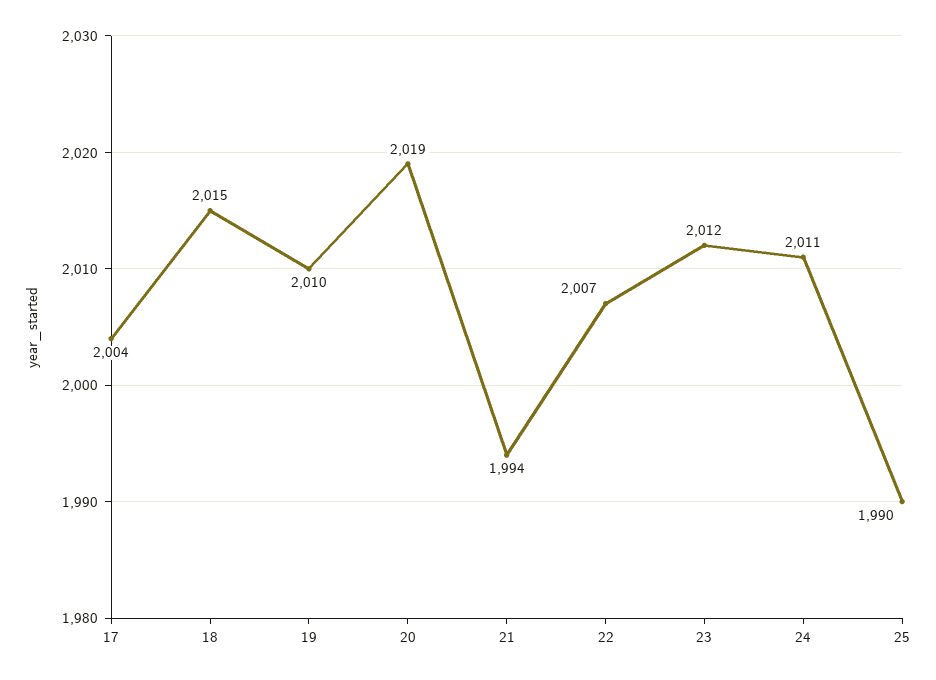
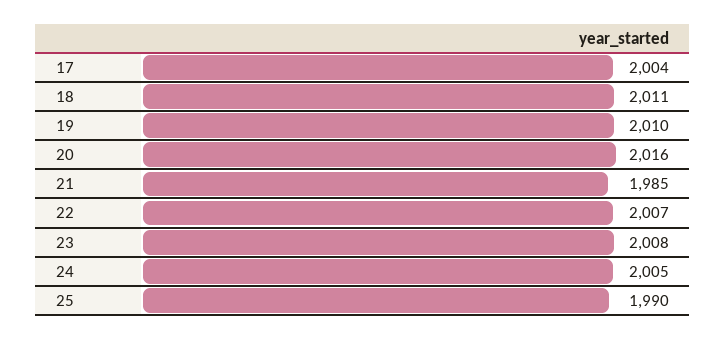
18: 2015 -> 2011
20: 2019 -> 2016
21: 1994 -> 1985
23: 2012 -> 2008
24: 2011 -> 2005

